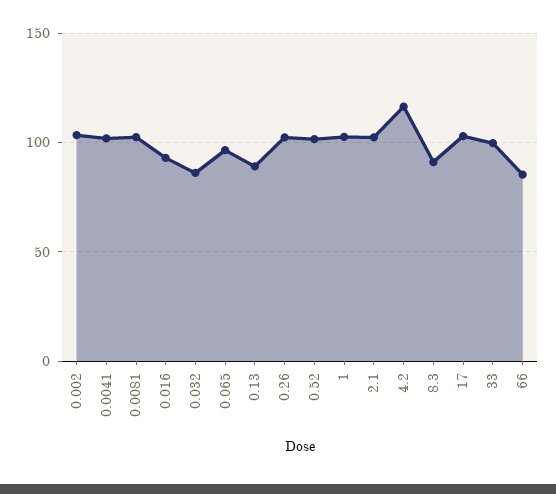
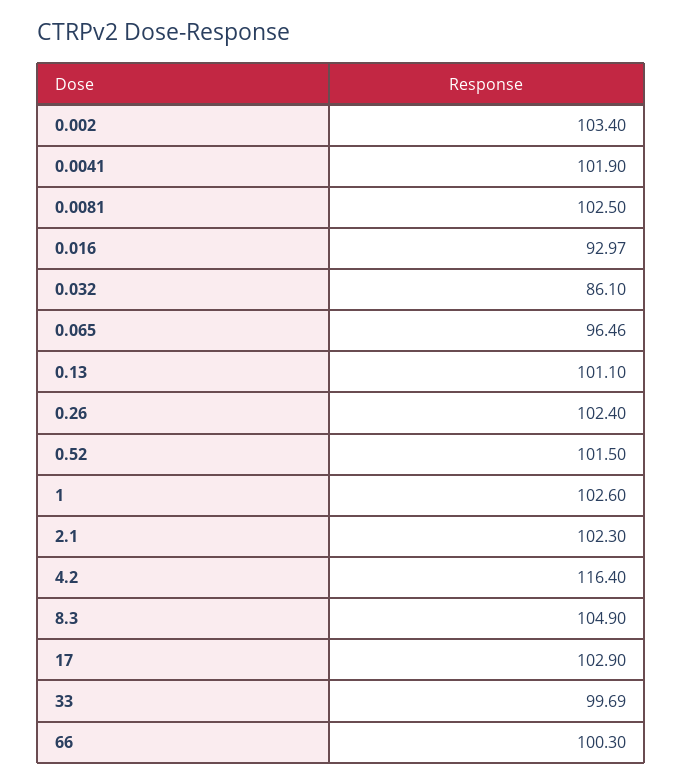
0.13: 90 -> 101.1
8.3: 90 -> 104.9
66: 85 -> 100.3

